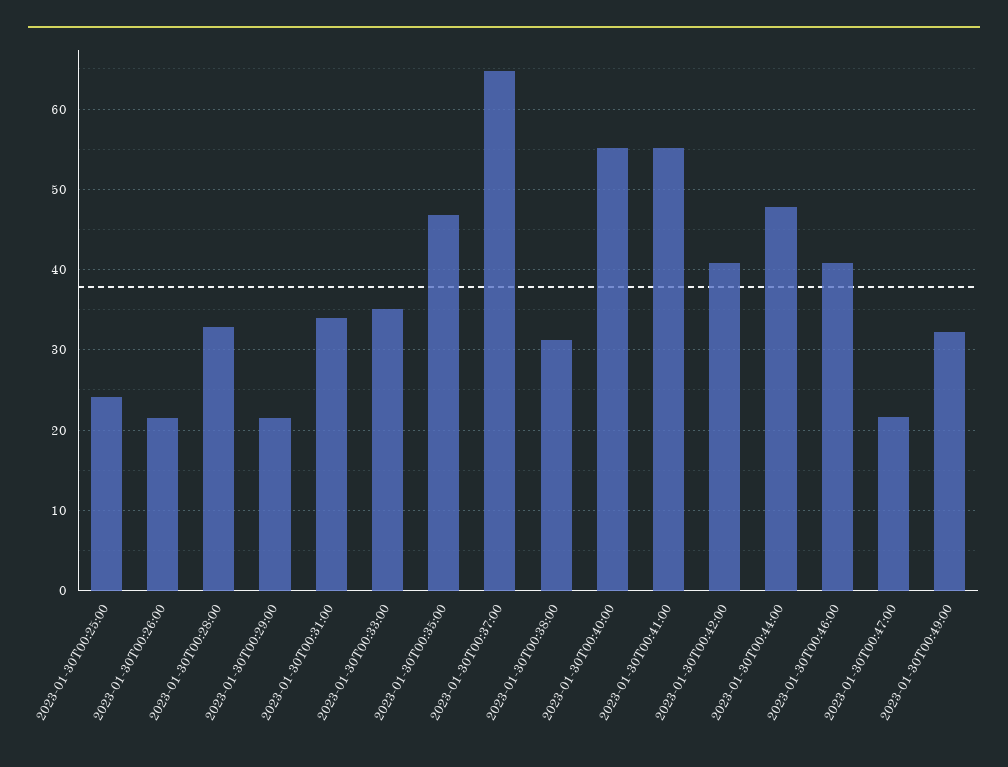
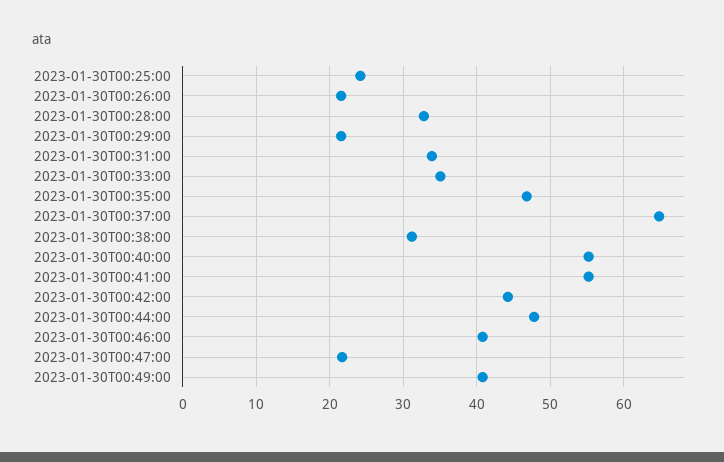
2023-01-30T00:42:00: 41 -> 44
2023-01-30T00:49:00: 32 -> 41

